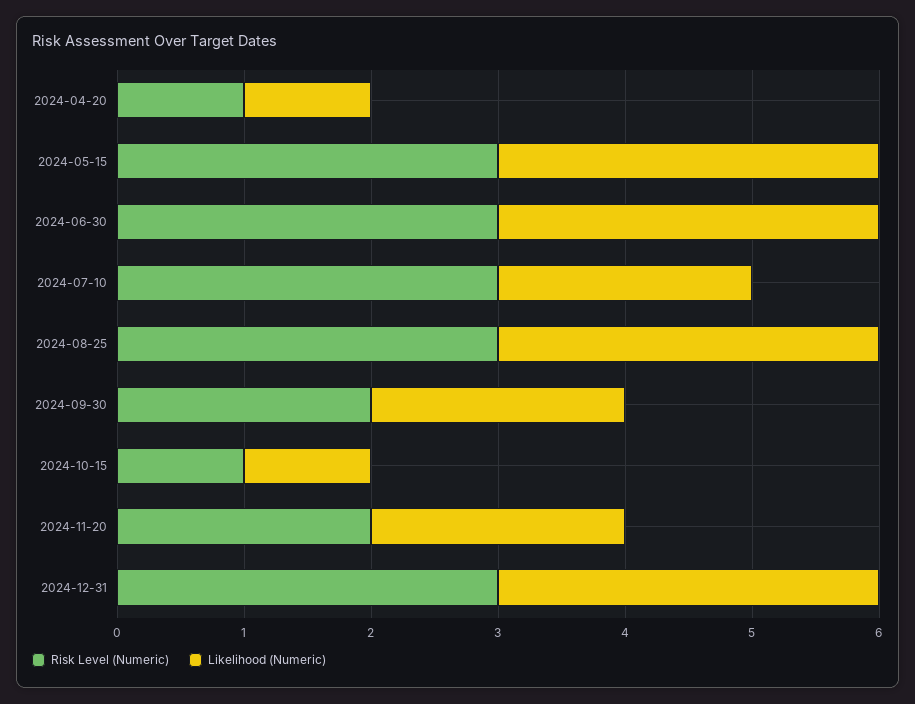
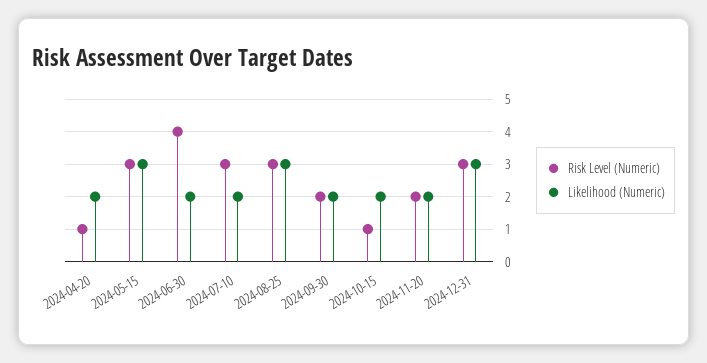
Likelihood (Numeric), 2024-04-20: 1 -> 2
Risk Level (Numeric), 2024-06-30: 3 -> 4
Likelihood (Numeric), 2024-06-30: 3 -> 2
Likelihood (Numeric), 2024-10-15: 1 -> 2

